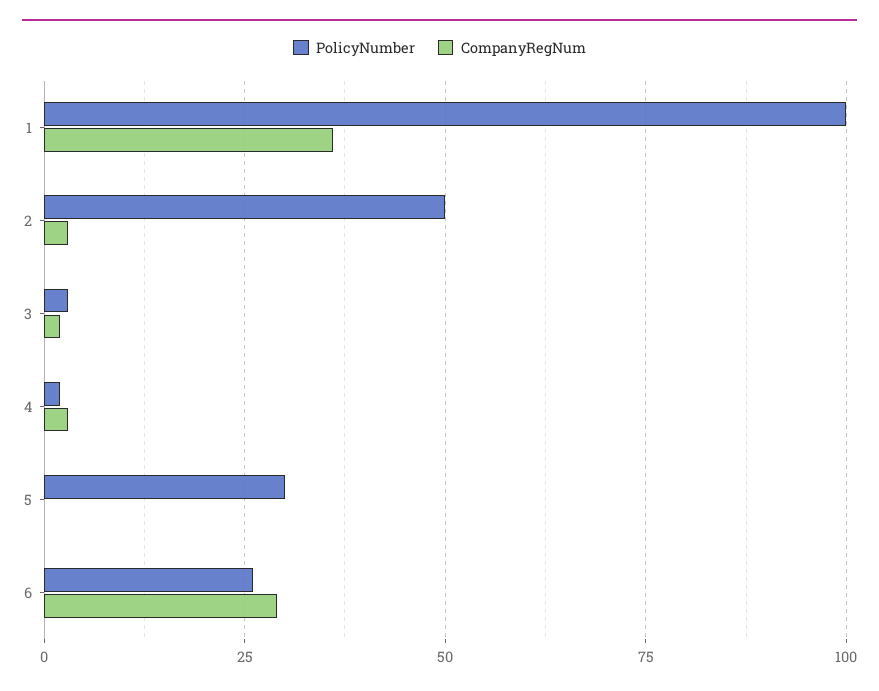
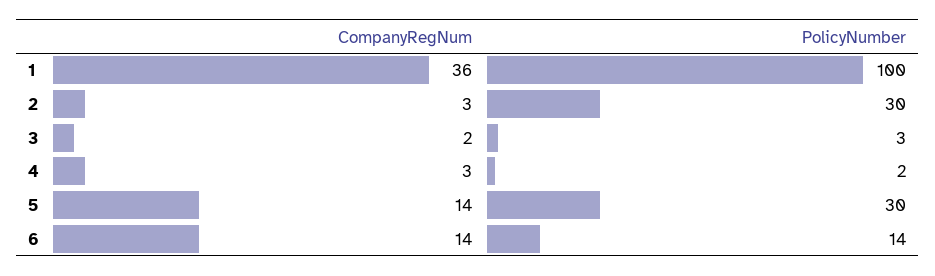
PolicyNumber, 2: 50 -> 30
CompanyRegNum, 5: 0 -> 14
PolicyNumber, 6: 25 -> 14
CompanyRegNum, 6: 30 -> 14

